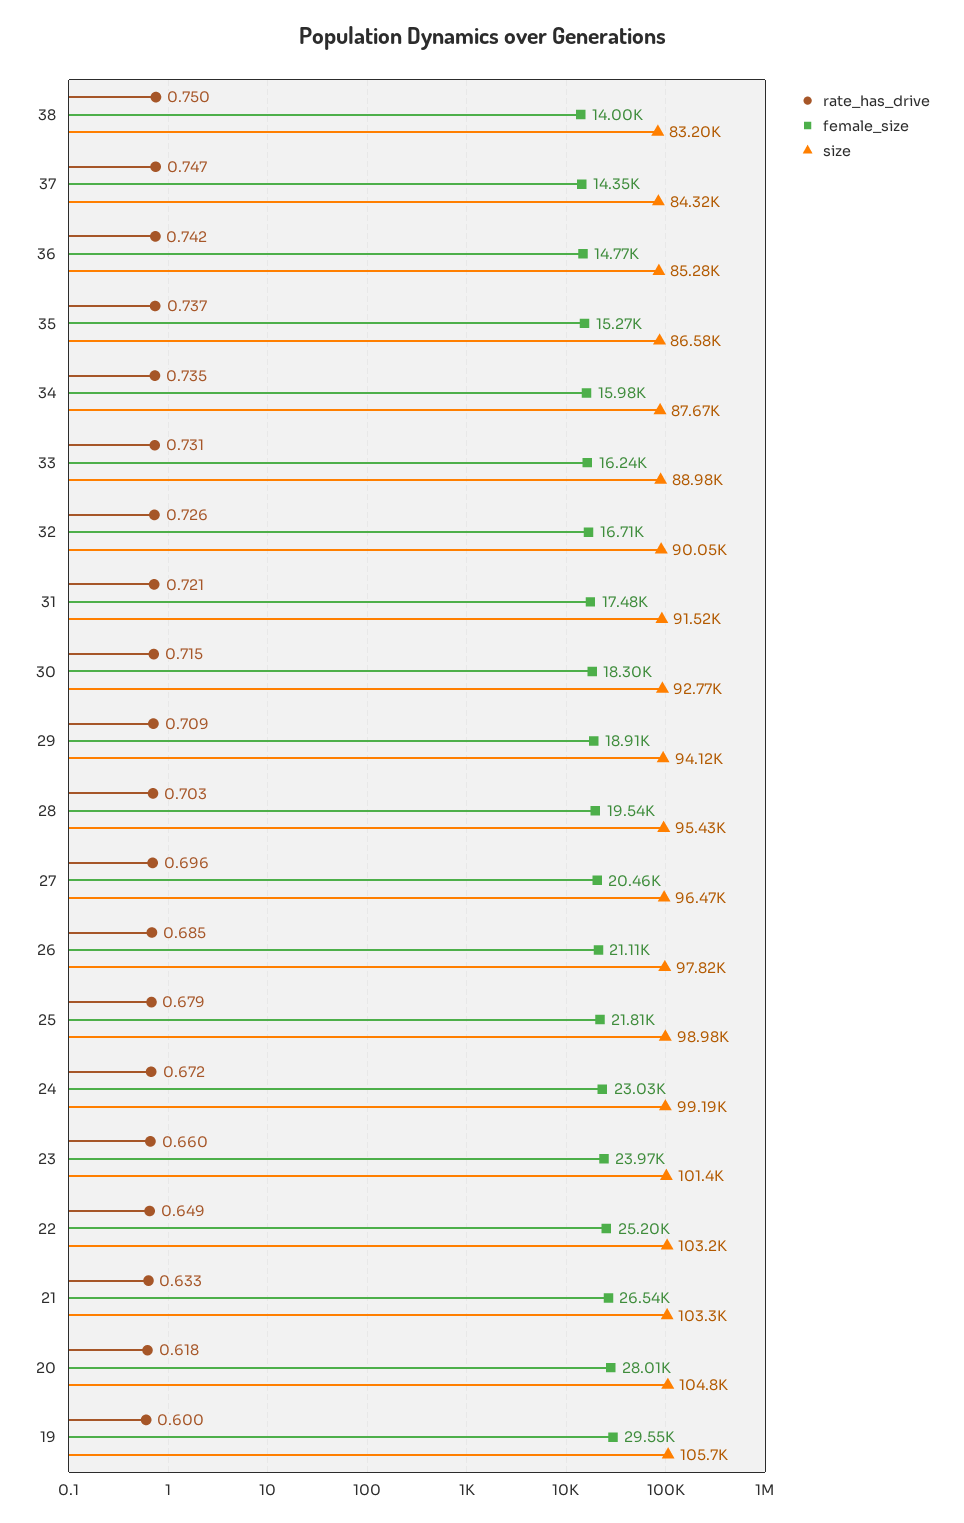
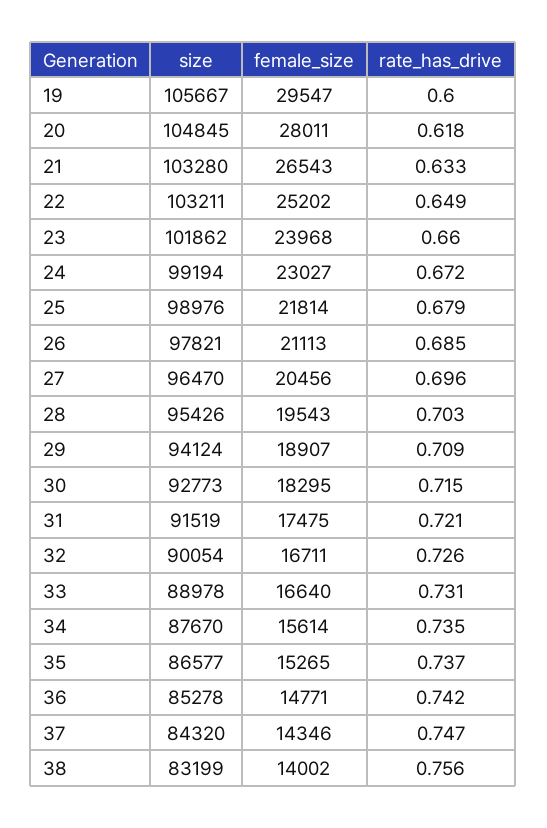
rate_has_drive, 38: 0.75 -> 0.756
female_size, 34: 15980 -> 15614
female_size, 33: 16240 -> 16640
size, 23: 101400 -> 101862

